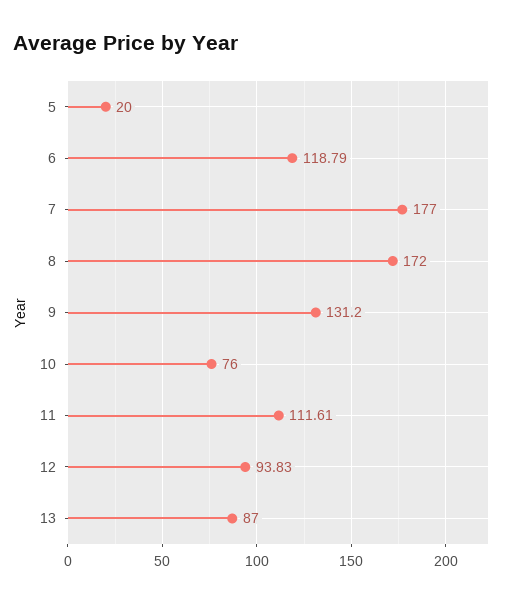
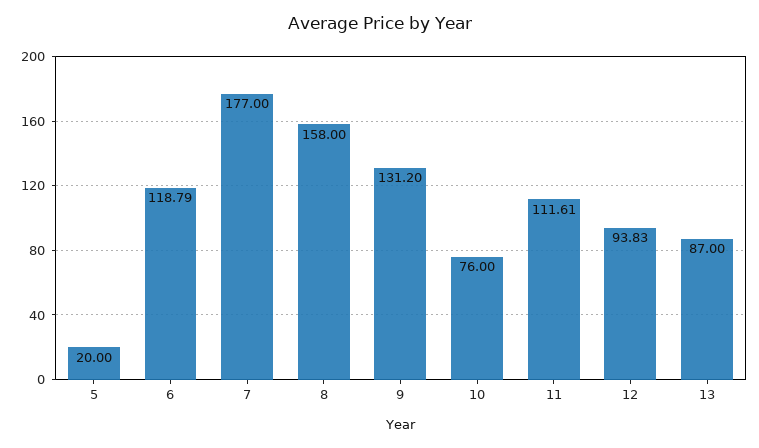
8: 172 -> 158

